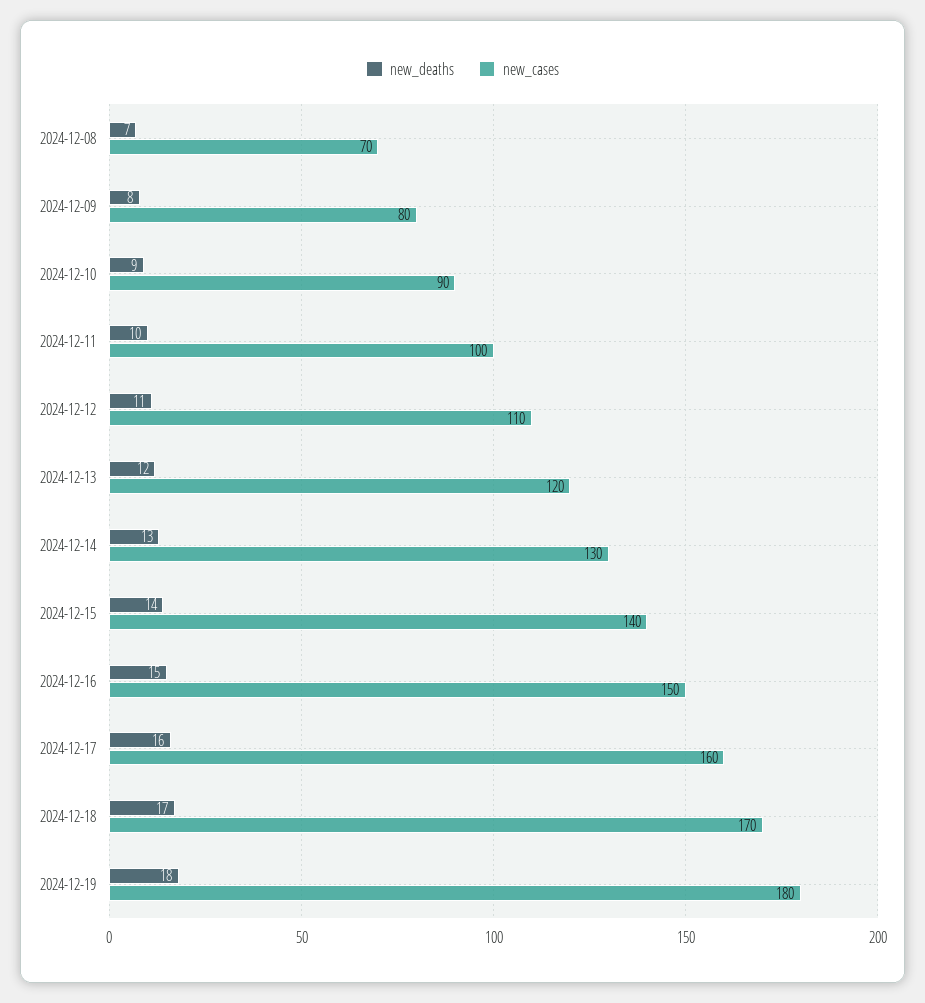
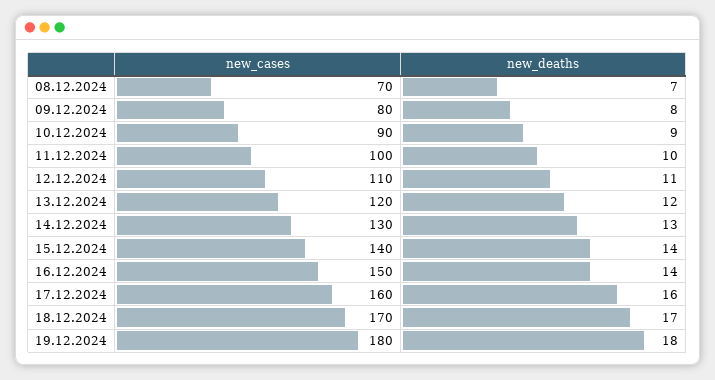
new_deaths, 2024-12-16: 15 -> 14

